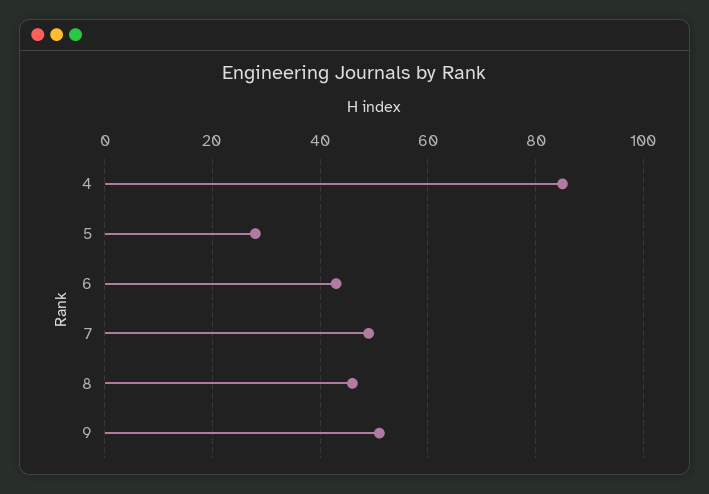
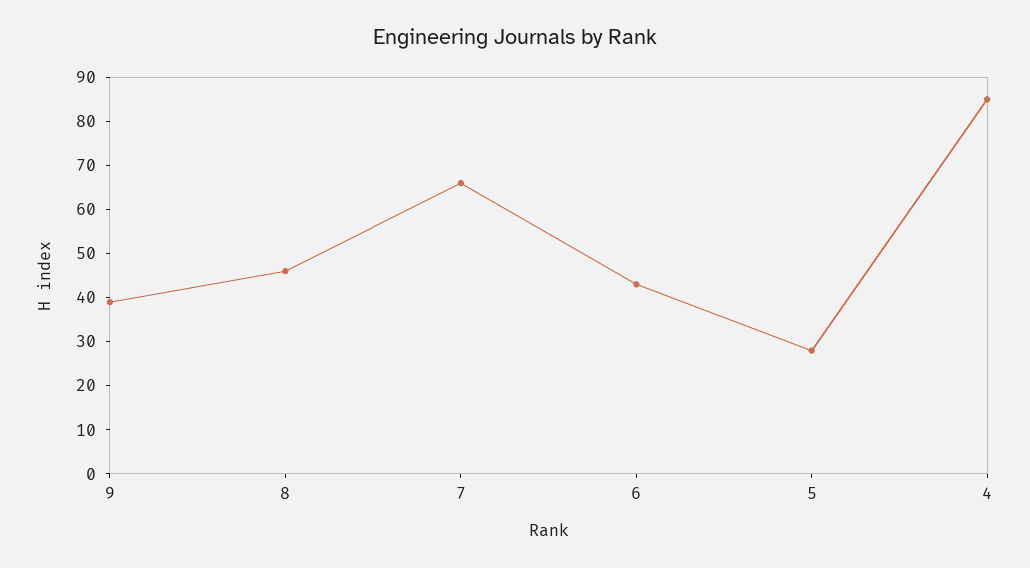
7: 50 -> 65
9: 50 -> 40

